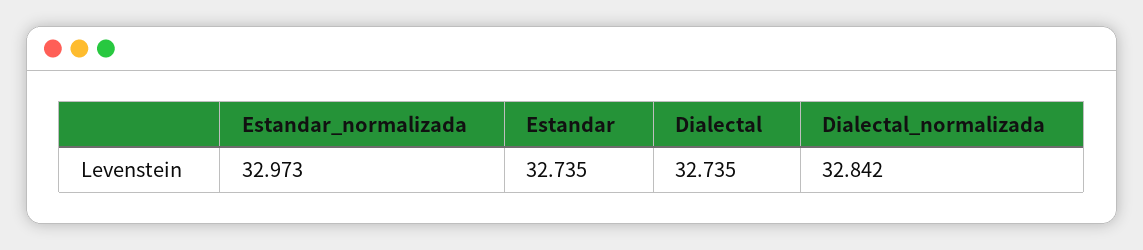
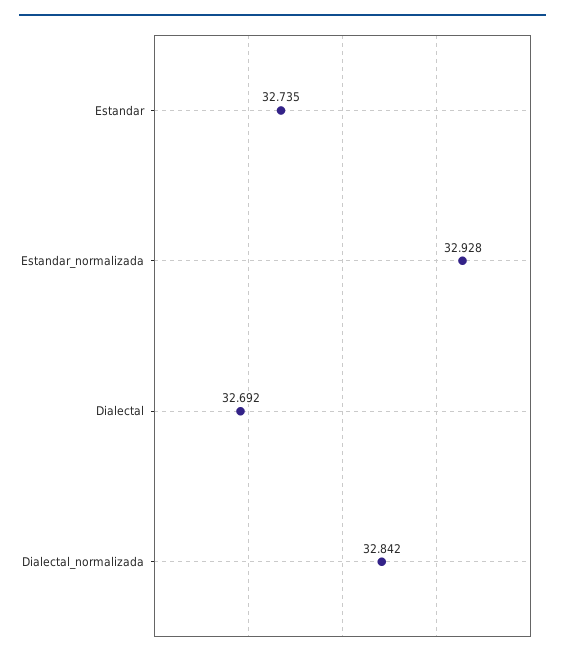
Estandar_normalizada: 32.973 -> 32.928
Dialectal: 32.735 -> 32.692

